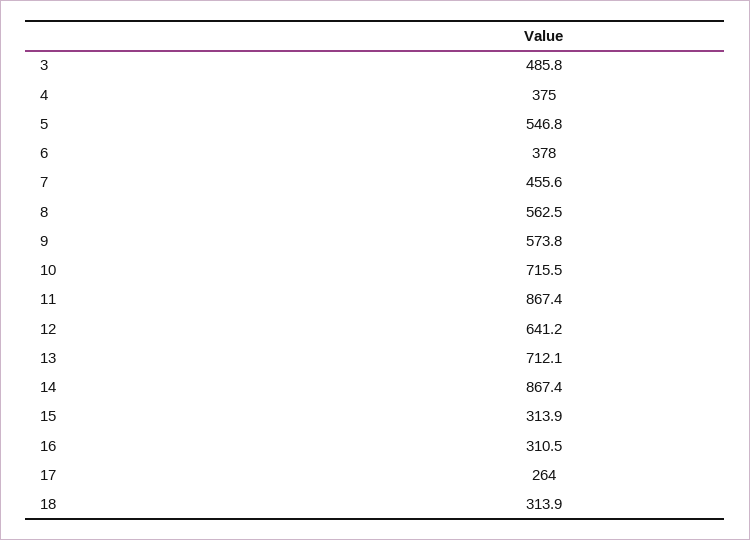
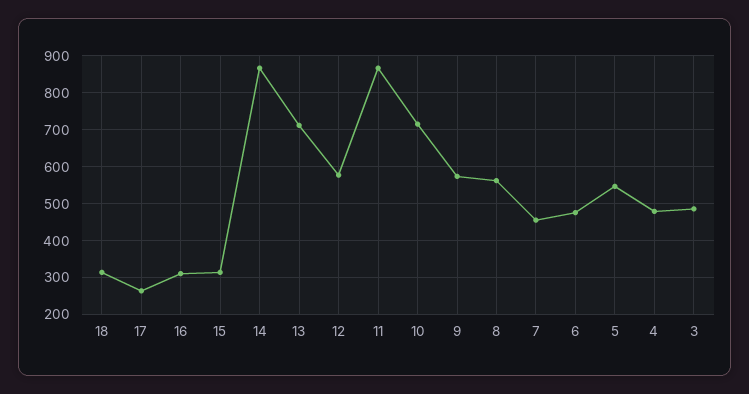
4: 375 -> 480
6: 378 -> 480
12: 641.2 -> 580

